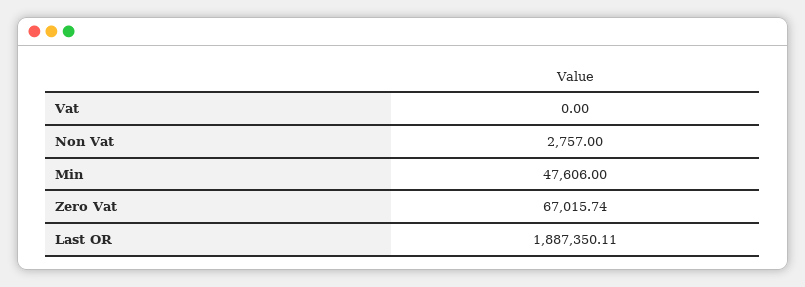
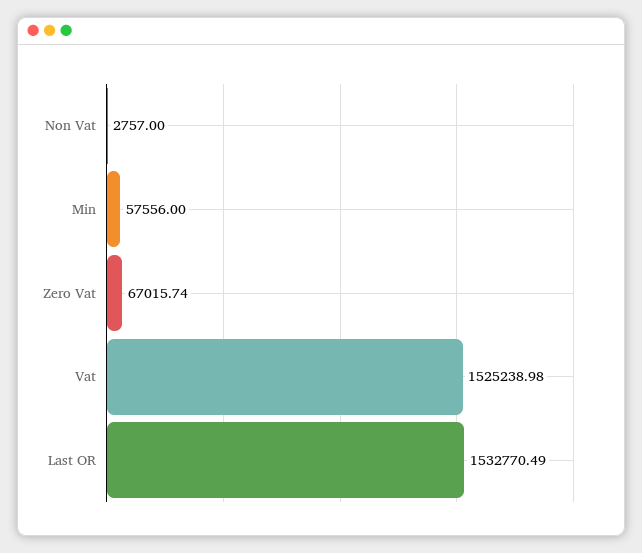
Vat: 0 -> 1525238.98
Min: 47606 -> 57556
Last OR: 1887350.11 -> 1532770.49

